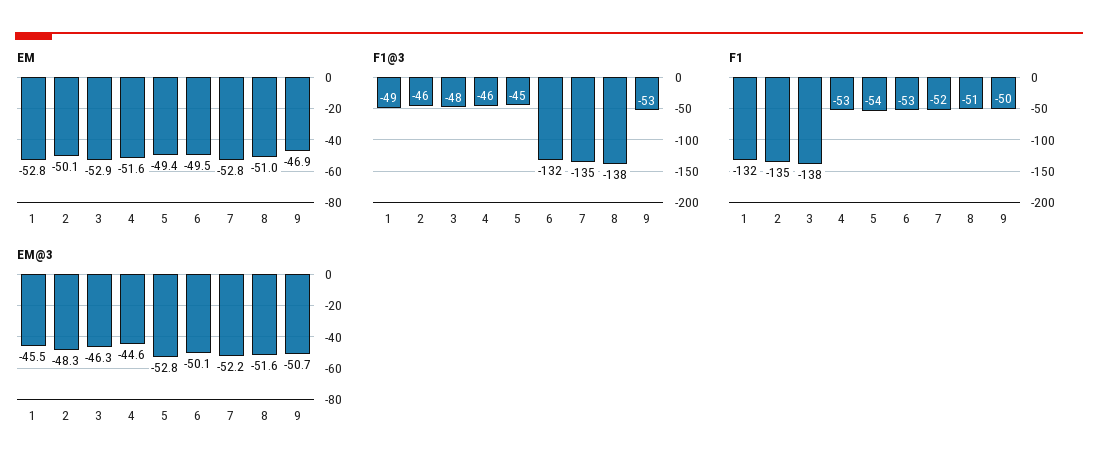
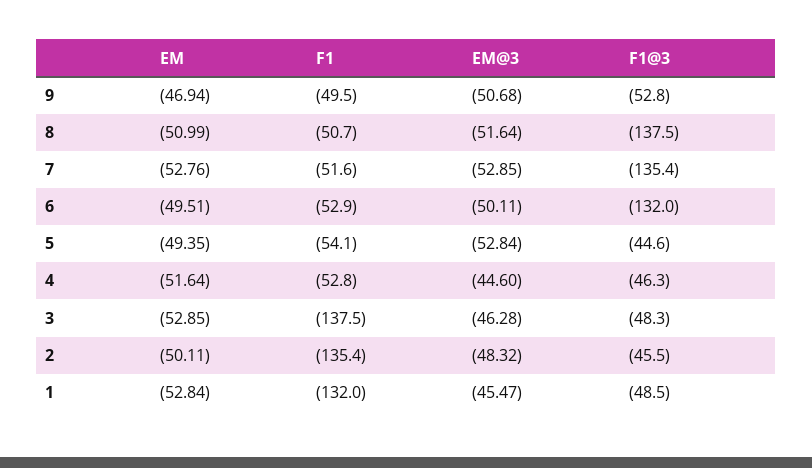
EM@3, 7: -52.2 -> -52.85

